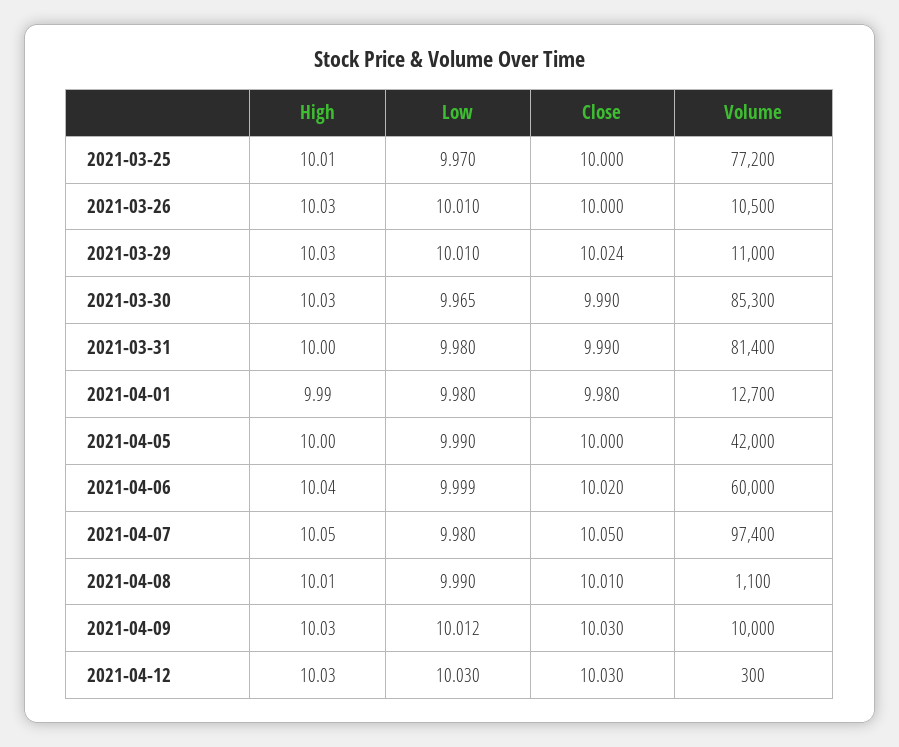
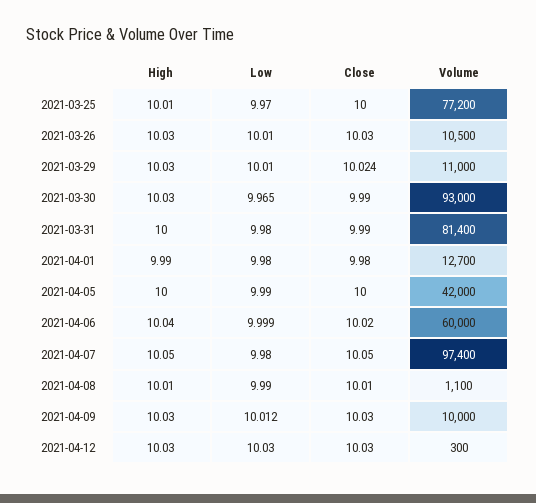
Close, 2021-03-26: 10 -> 10.03
Volume, 2021-03-30: 85300 -> 93000

